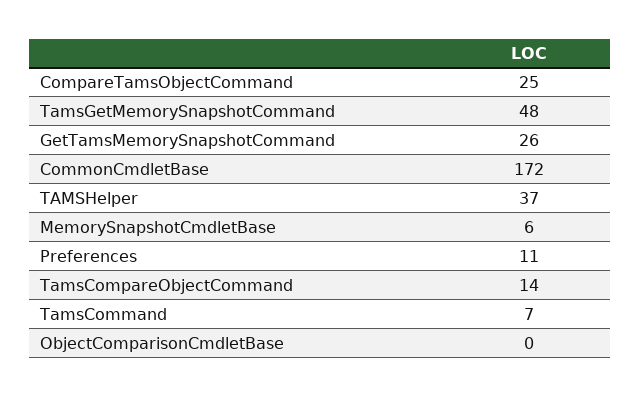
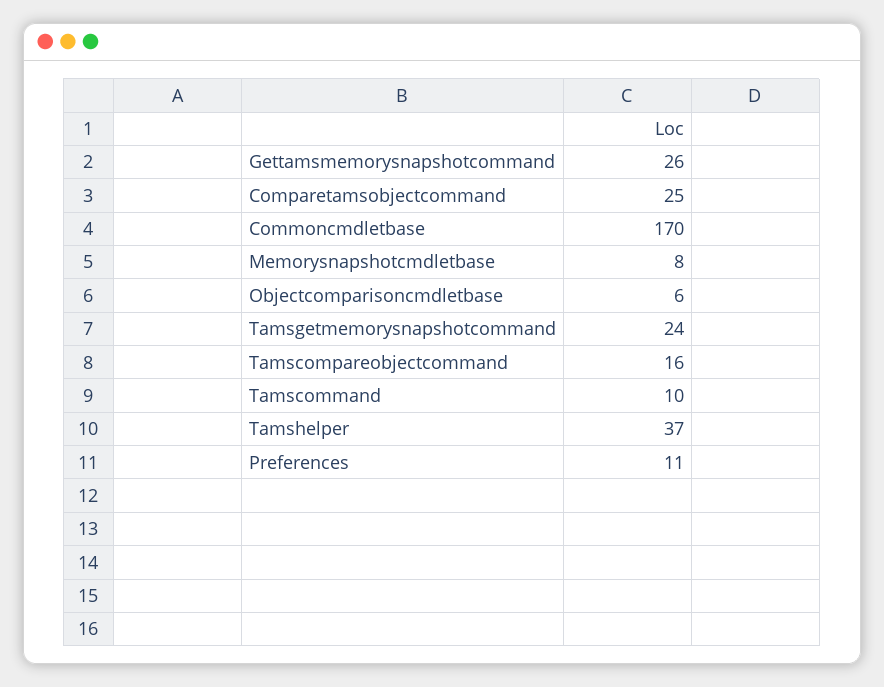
TamsGetMemorySnapshotCommand: 48 -> 24
CommonCmdletBase: 172 -> 170
MemorySnapshotCmdletBase: 6 -> 8
TamsCompareObjectCommand: 14 -> 16
TamsCommand: 7 -> 10
ObjectComparisonCmdletBase: 0 -> 6

